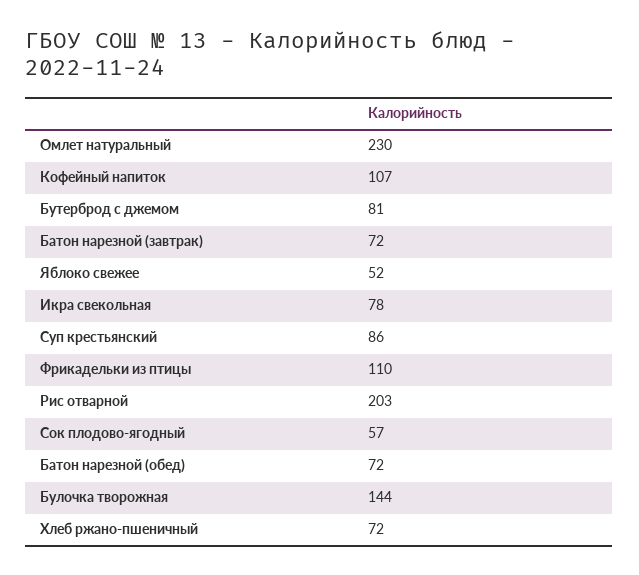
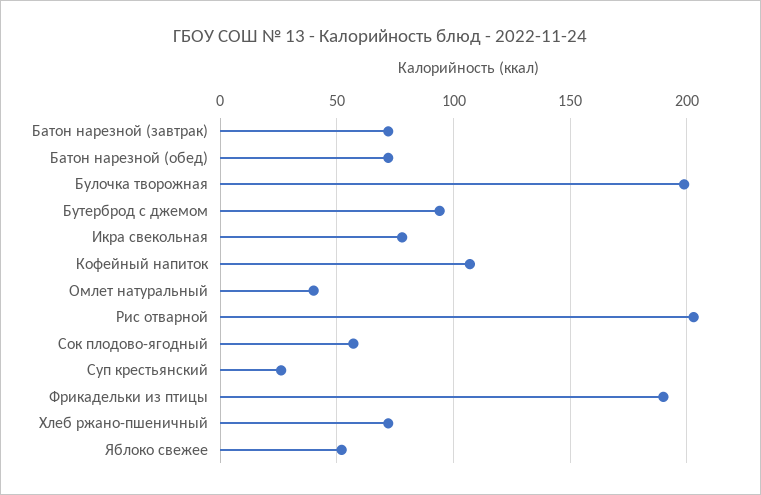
Омлет натуральный: 230 -> 40
Бутерброд с джемом: 81 -> 95
Суп крестьянский: 86 -> 25
Фрикадельки из птицы: 110 -> 190
Булочка творожная: 144 -> 200

